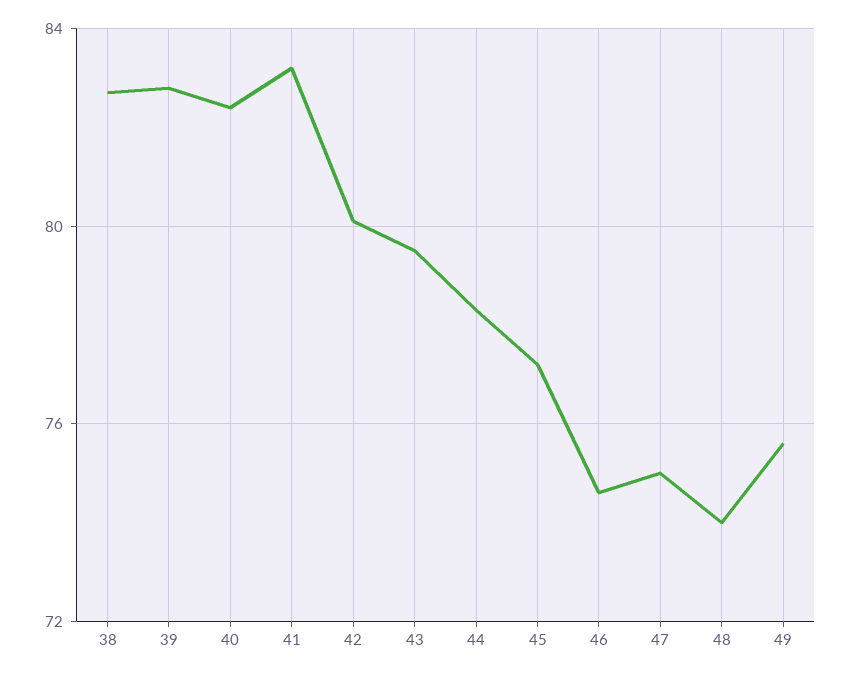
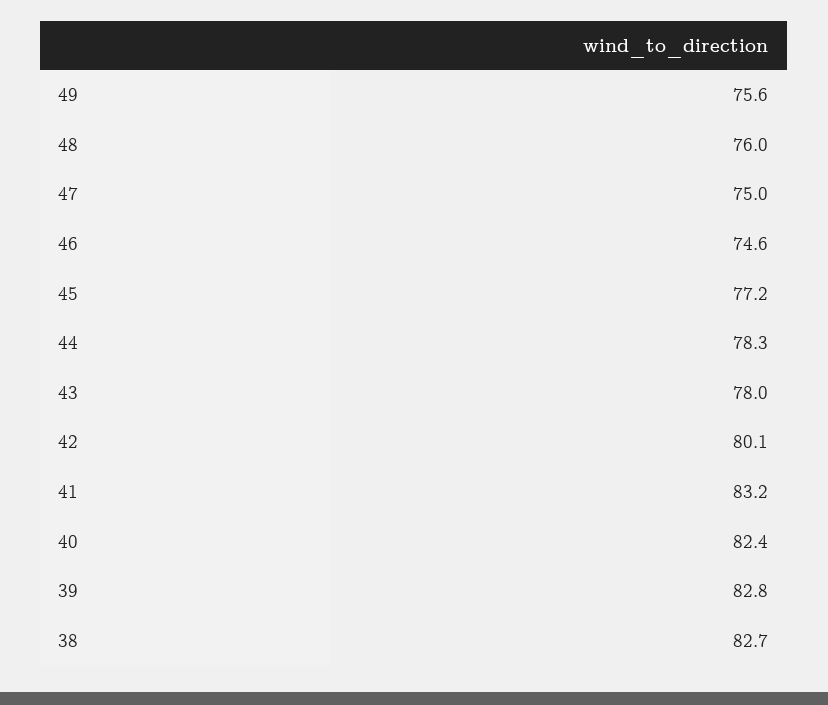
43: 79.5 -> 78
48: 74 -> 76

